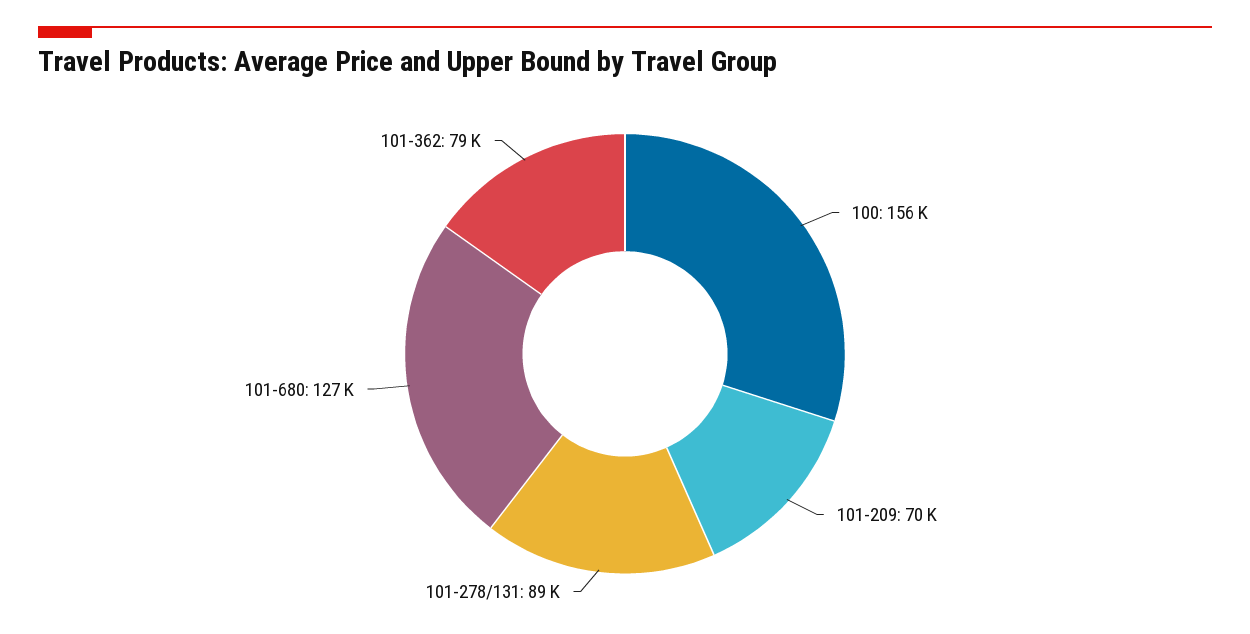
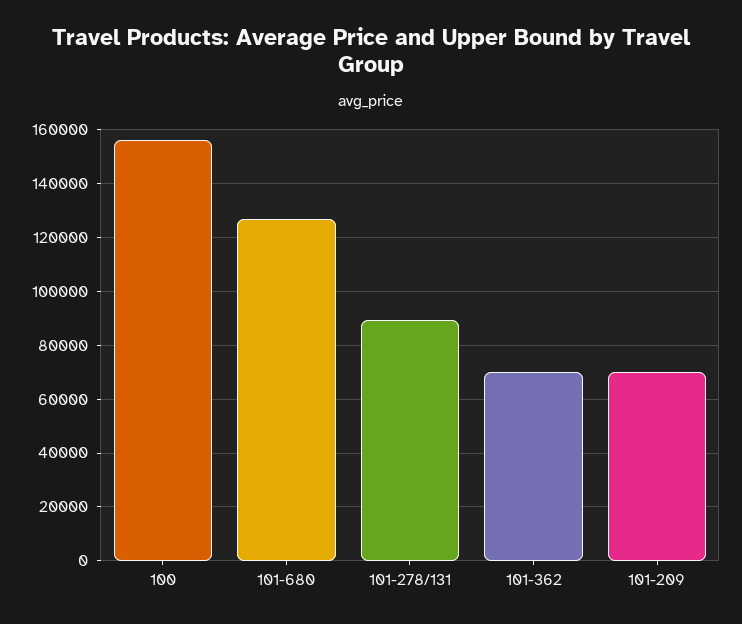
101-362: 79000 -> 70000

